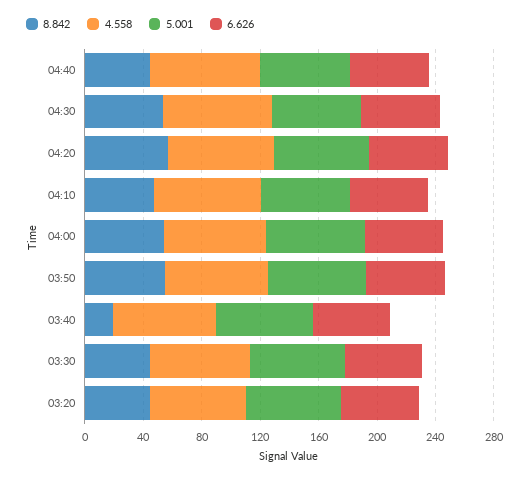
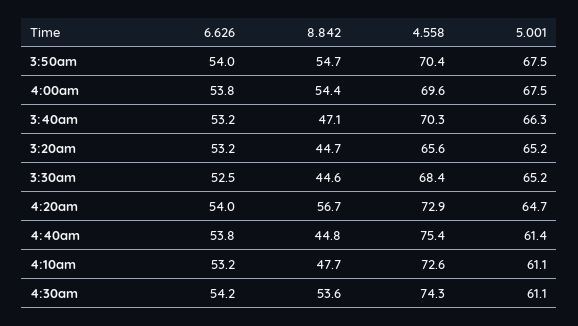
8.842, 03:40: 20 -> 47.1

